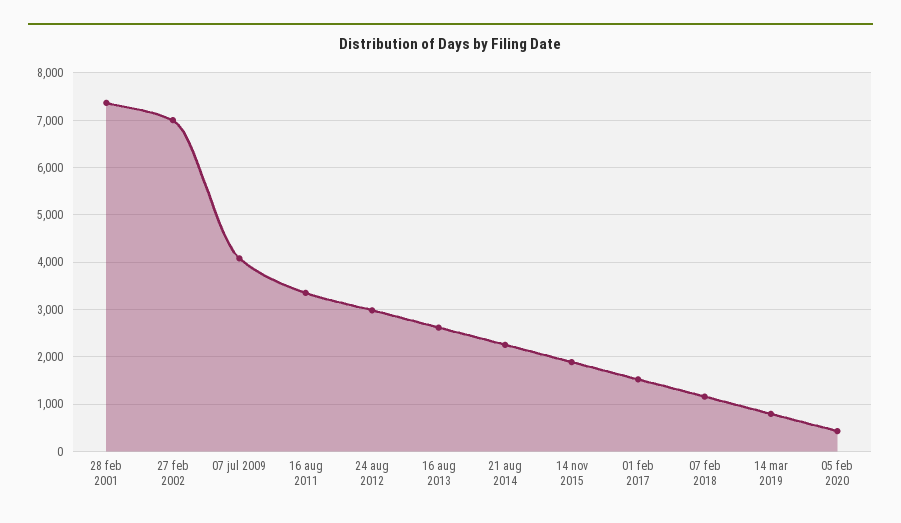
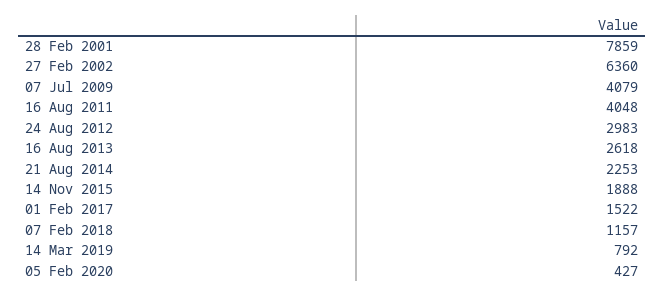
28 feb 2001: 7400 -> 7859
27 feb 2002: 7000 -> 6360
16 aug 2011: 3400 -> 4048

